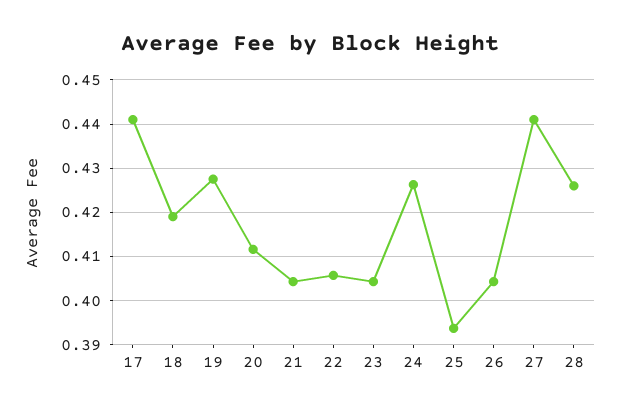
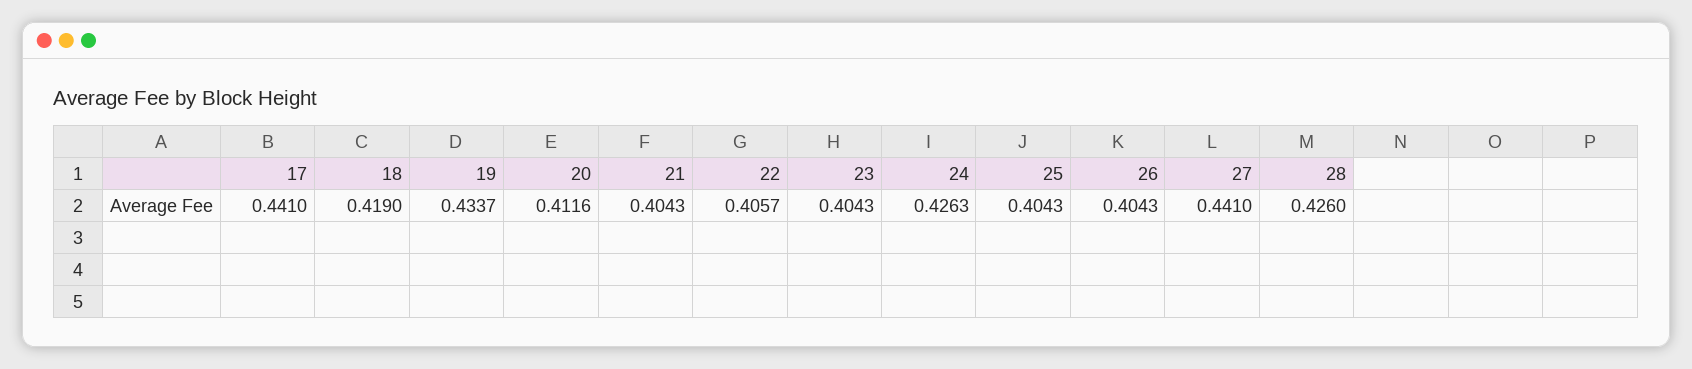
19: 0.428 -> 0.4337
25: 0.394 -> 0.4043

